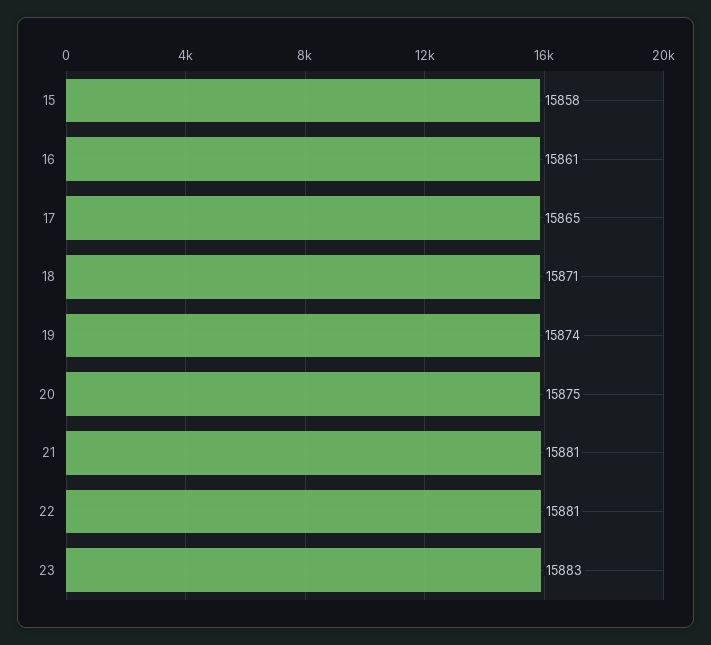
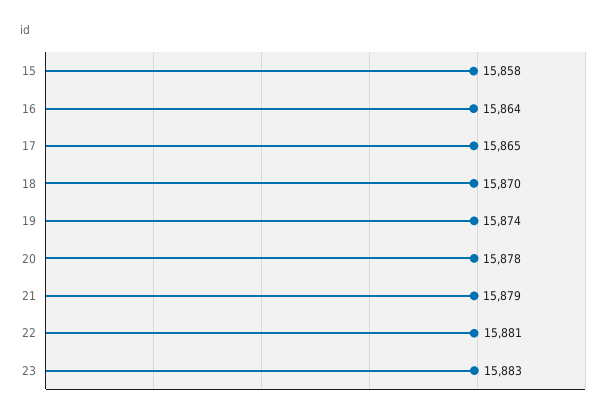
16: 15861 -> 15864
18: 15871 -> 15870
20: 15875 -> 15878
21: 15881 -> 15879

